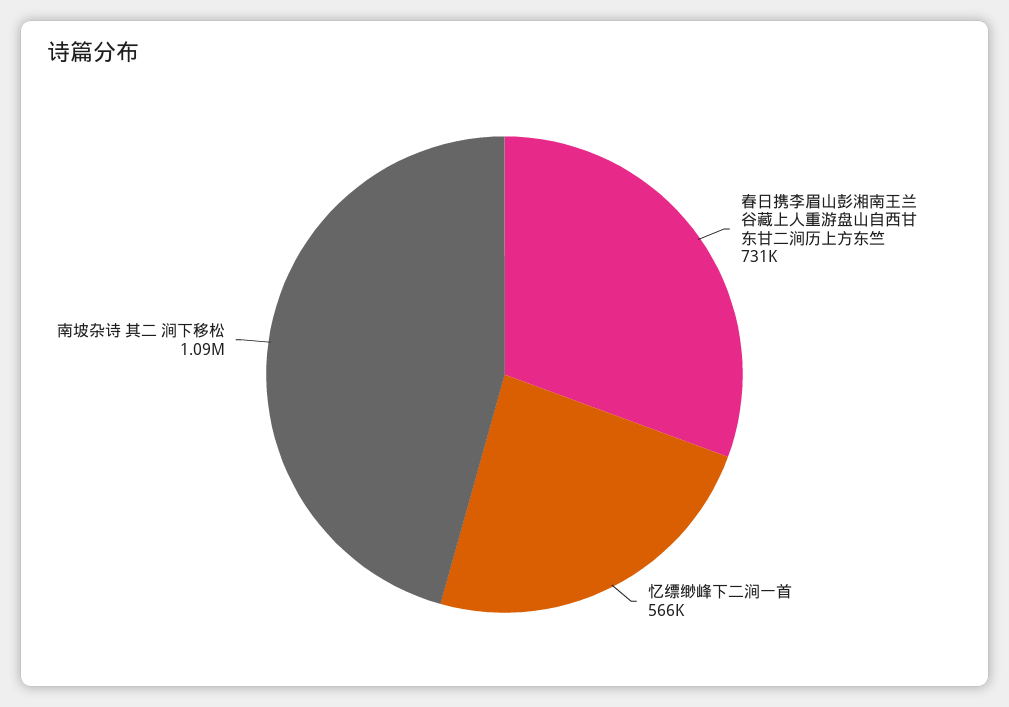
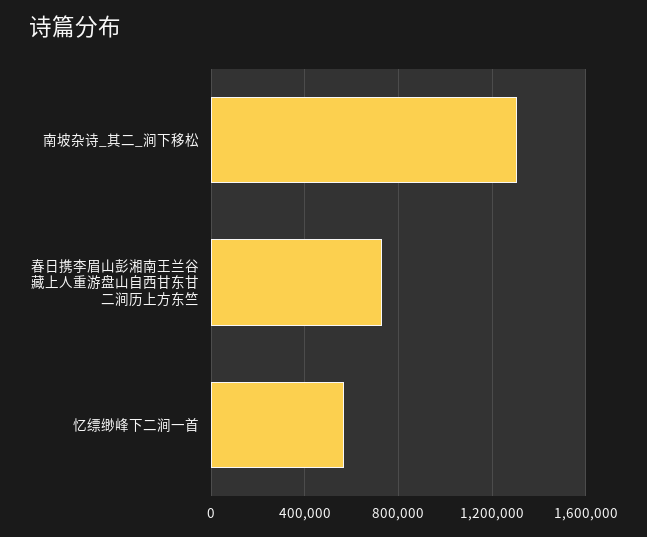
南坡杂诗 其二 涧下移松: 1090000 -> 1300000

